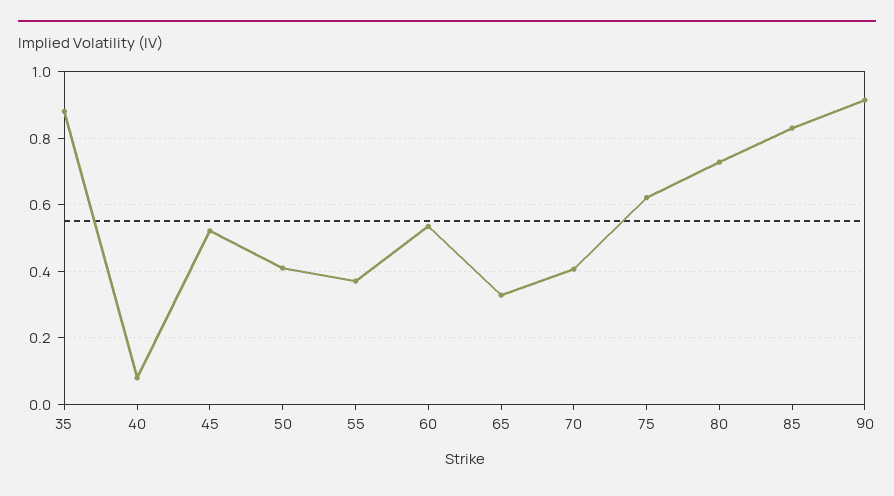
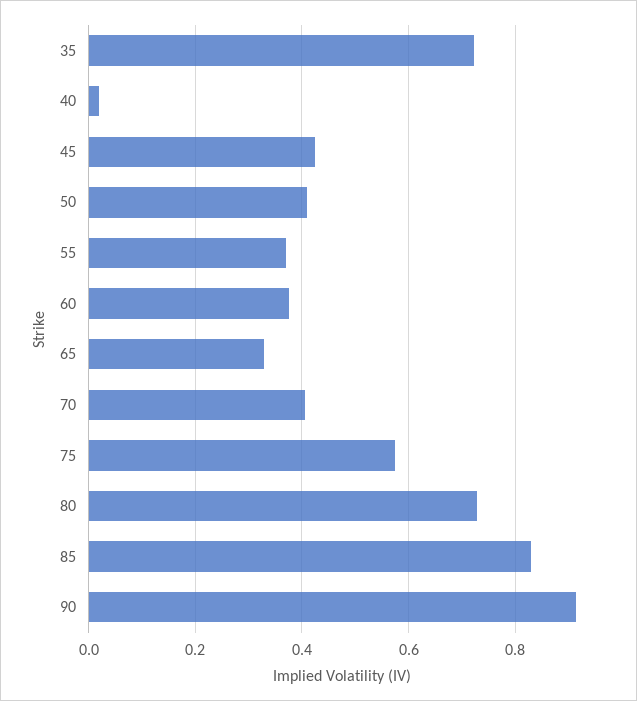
35: 0.88 -> 0.72
40: 0.08 -> 0.02
45: 0.52 -> 0.42
60: 0.54 -> 0.38
75: 0.62 -> 0.58

